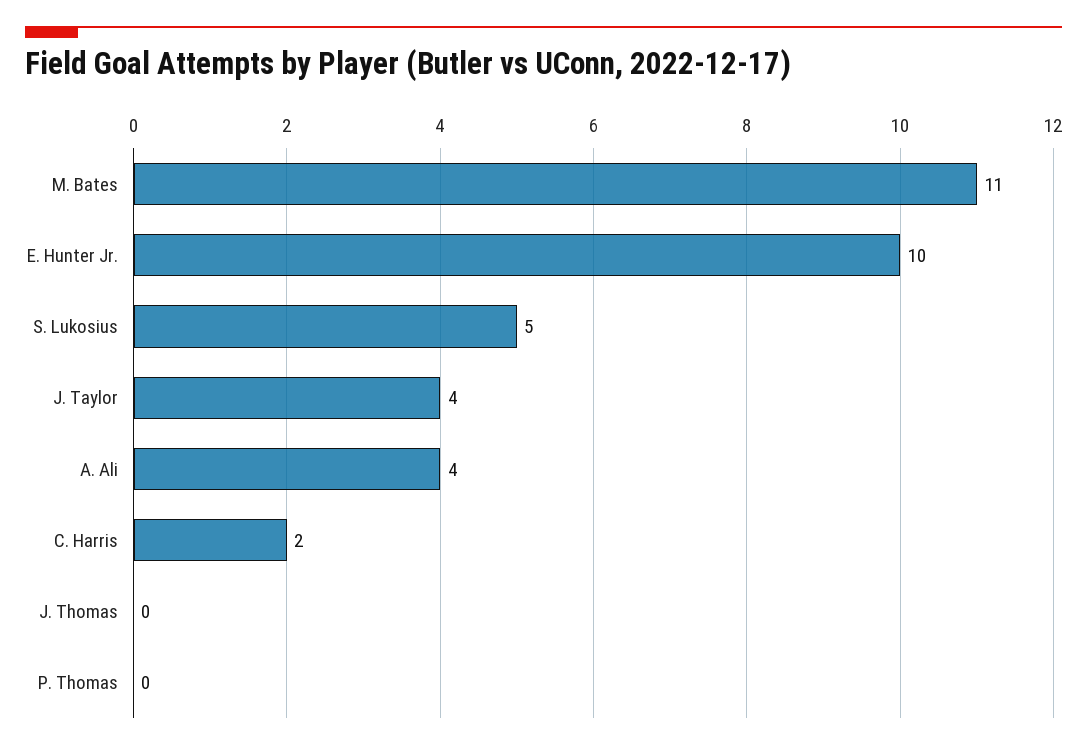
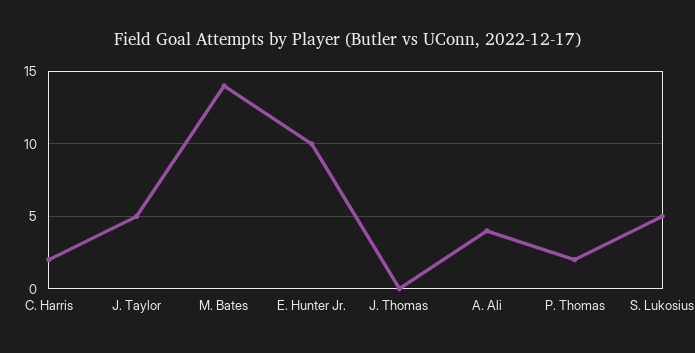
M. Bates: 11 -> 14
J. Taylor: 4 -> 5
P. Thomas: 0 -> 2

